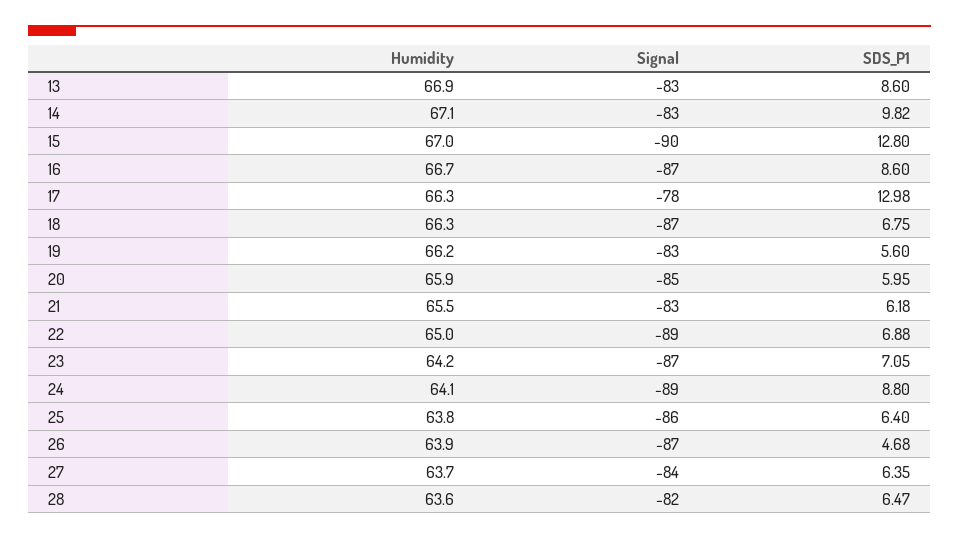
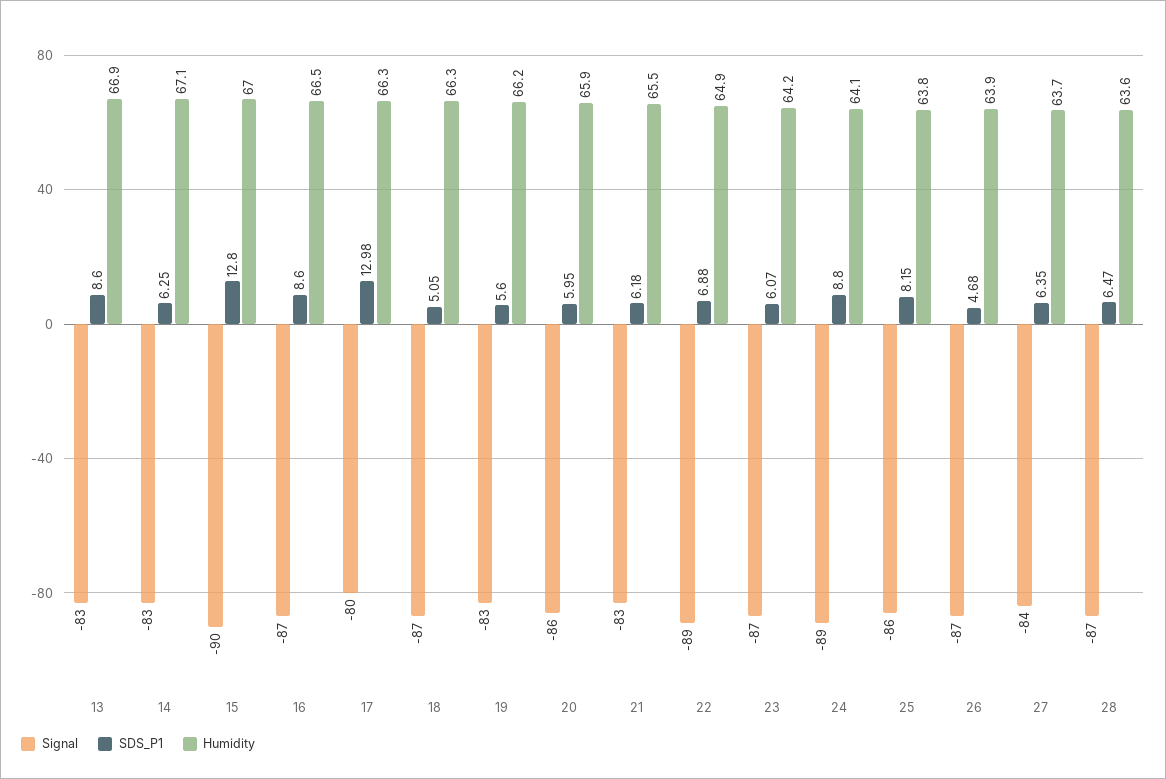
SDS_P1, 14: 9.82 -> 6.25
Humidity, 16: 66.7 -> 66.5
Signal, 17: -78 -> -80
SDS_P1, 18: 6.75 -> 5.05
Signal, 20: -85 -> -86
Humidity, 22: 65 -> 64.9
SDS_P1, 23: 7.05 -> 6.07
SDS_P1, 25: 6.4 -> 8.15
Signal, 28: -82 -> -87

